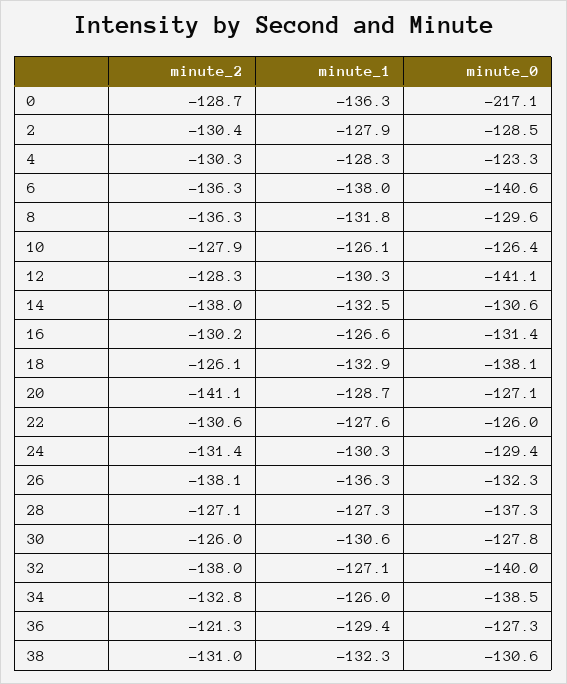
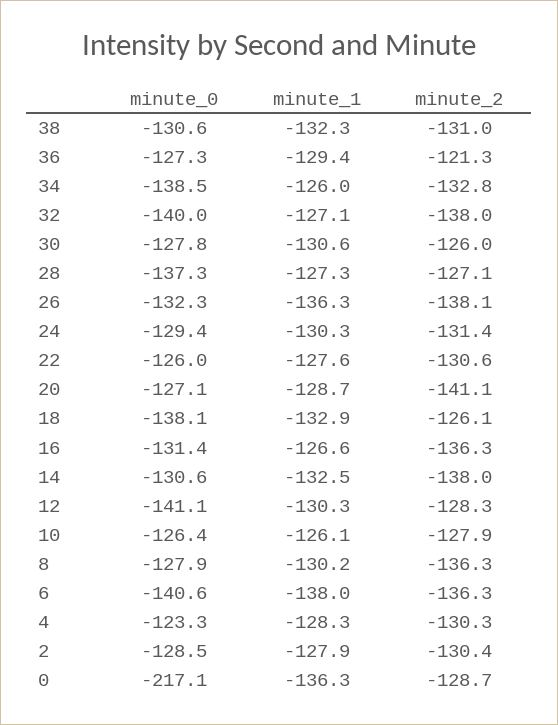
minute_1, 8: -131.8 -> -130.2
minute_0, 8: -129.6 -> -127.9
minute_2, 16: -130.2 -> -136.3

